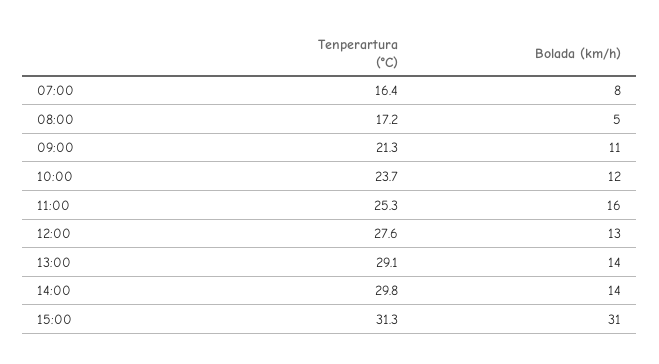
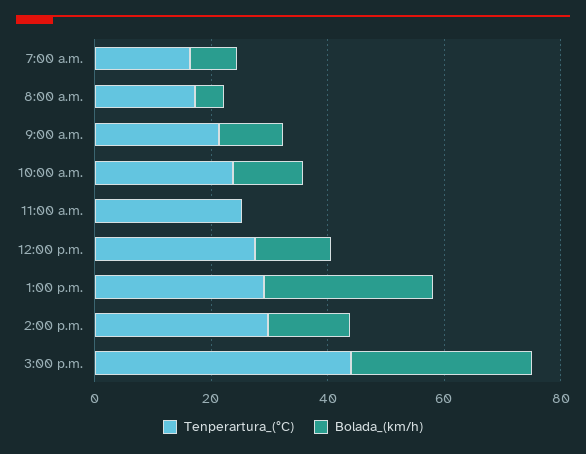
Bolada (km/h), 11:00: 16 -> 0
Bolada (km/h), 13:00: 14 -> 30
Tenperartura (°C), 15:00: 31.3 -> 45

